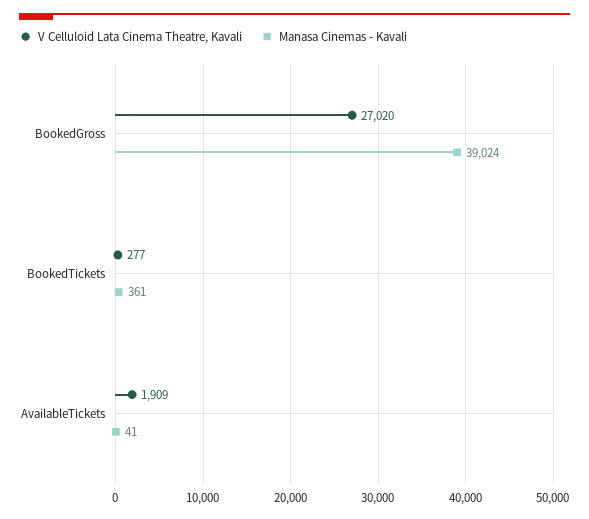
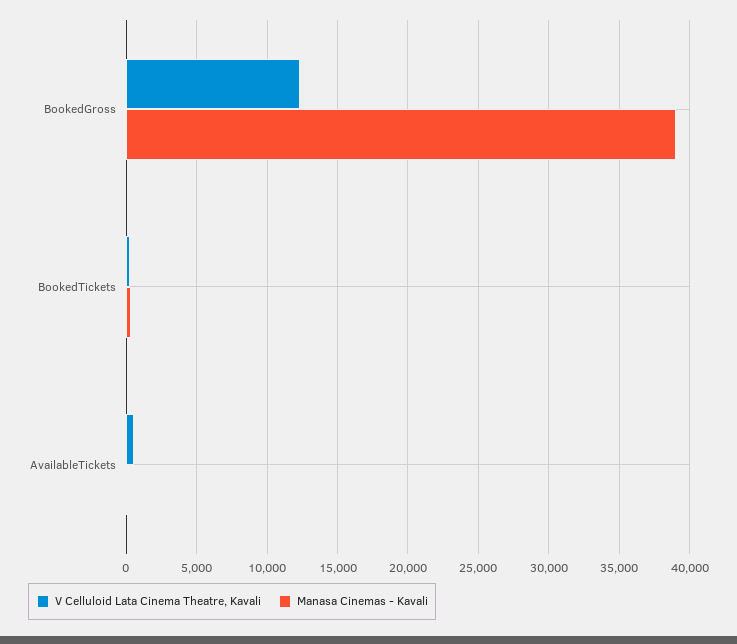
V Celluloid Lata Cinema Theatre, Kavali, BookedGross: 27020 -> 12500
V Celluloid Lata Cinema Theatre, Kavali, AvailableTickets: 1909 -> 500

